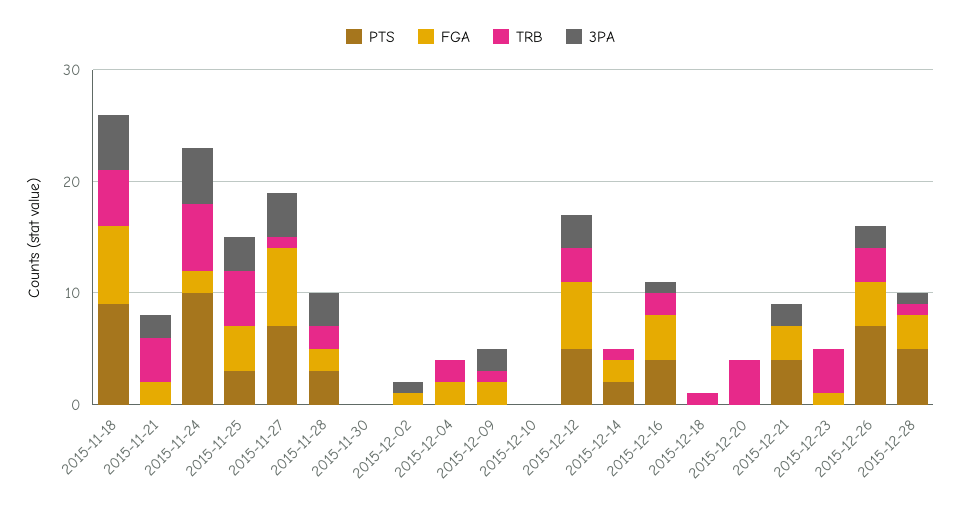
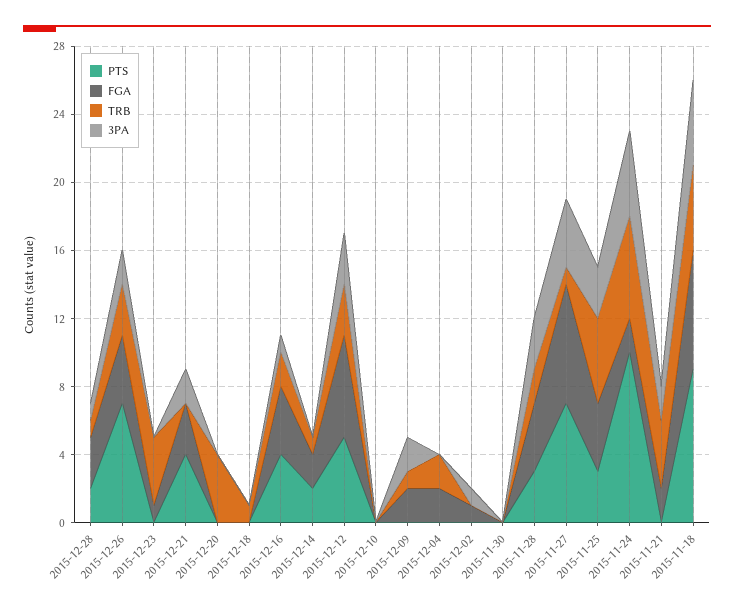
FGA, 2015-11-28: 2 -> 4
PTS, 2015-12-28: 5 -> 2

